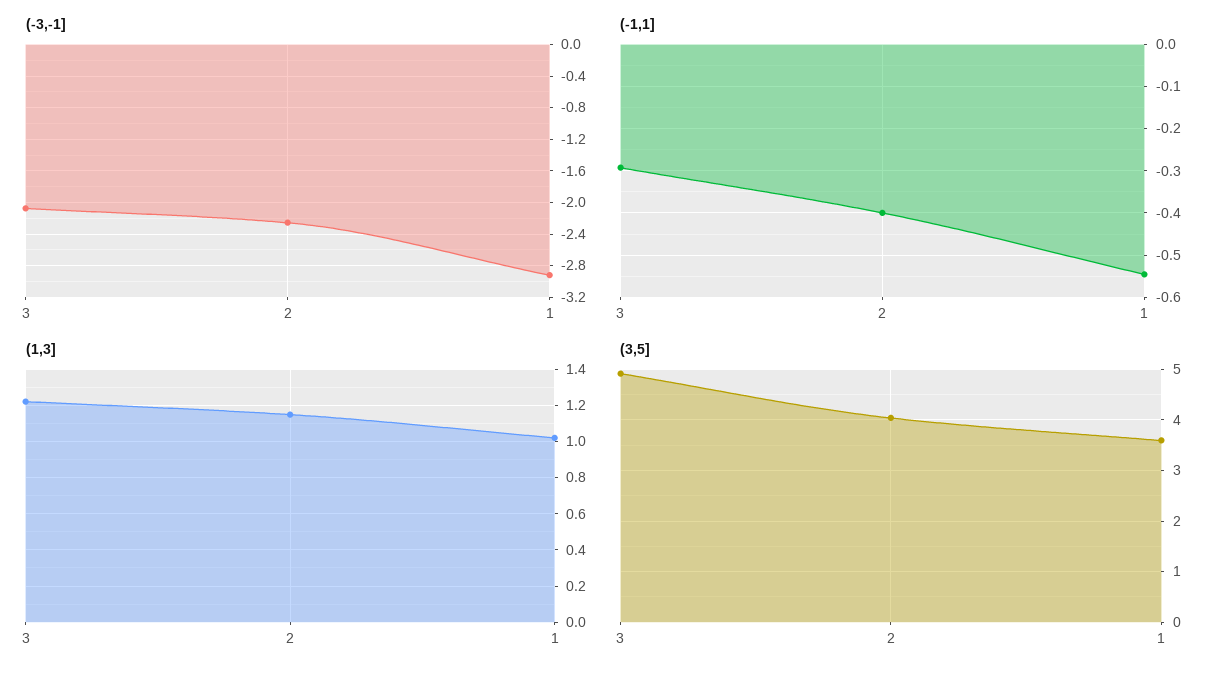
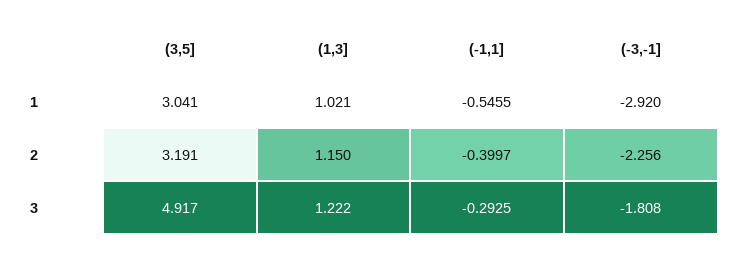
(-3,-1], 3: -2.1 -> -1.808
(3,5], 2: 4 -> 3.191
(3,5], 1: 3.6 -> 3.041

